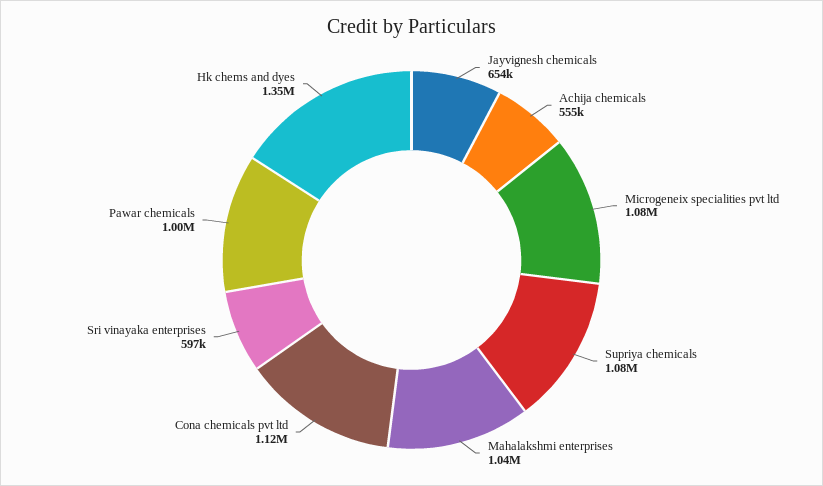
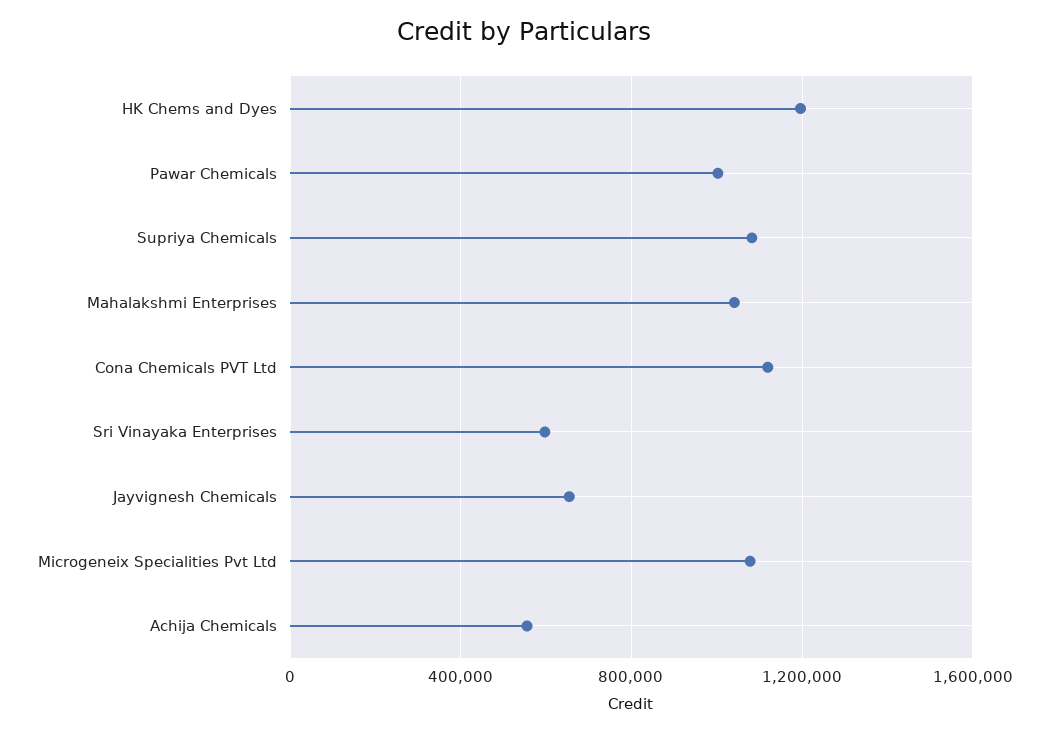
Hk chems and dyes: 1350000 -> 1200000

